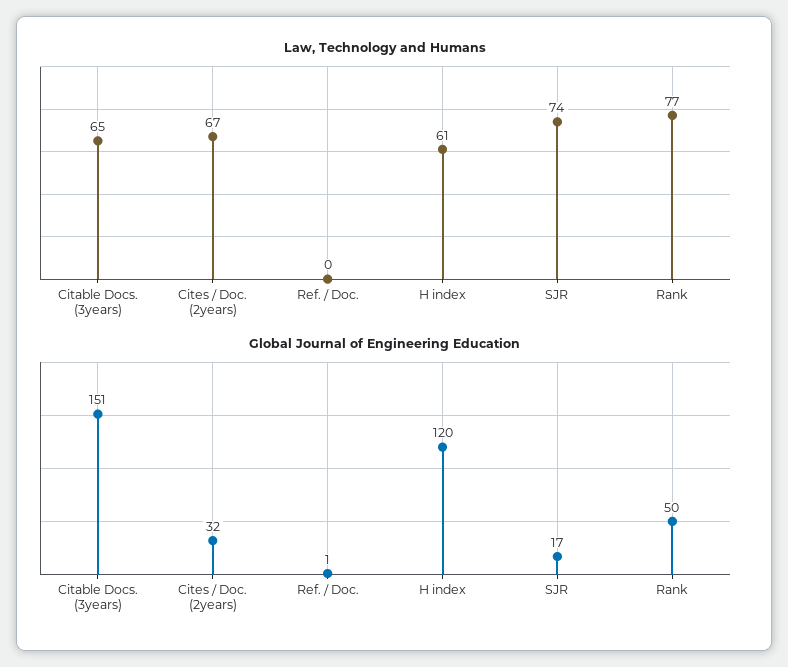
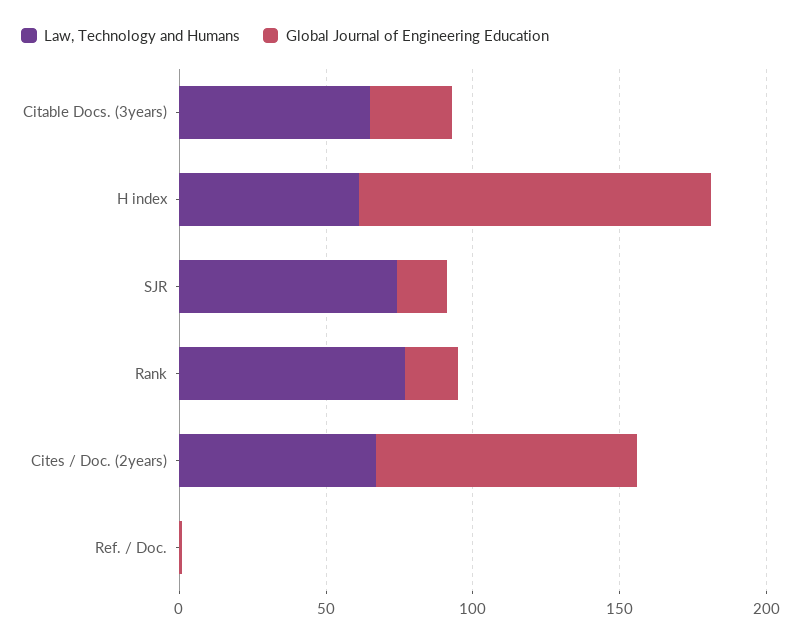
Global Journal of Engineering Education, Citable Docs. (3years): 151 -> 30
Global Journal of Engineering Education, Cites / Doc. (2years): 32 -> 90
Global Journal of Engineering Education, Rank: 50 -> 20

